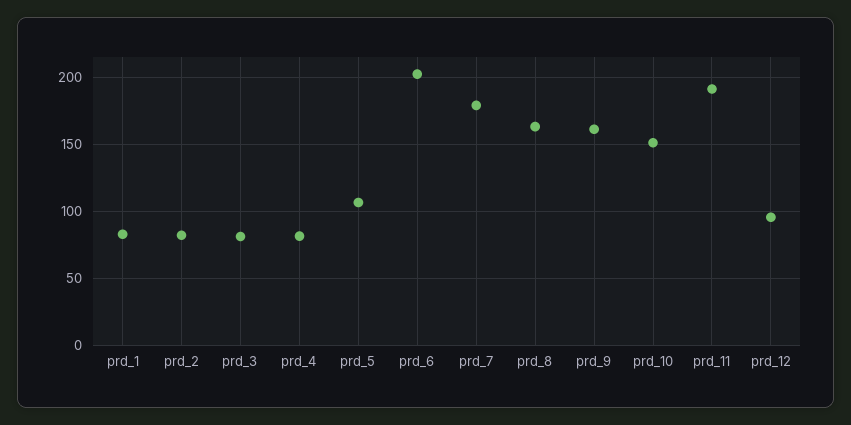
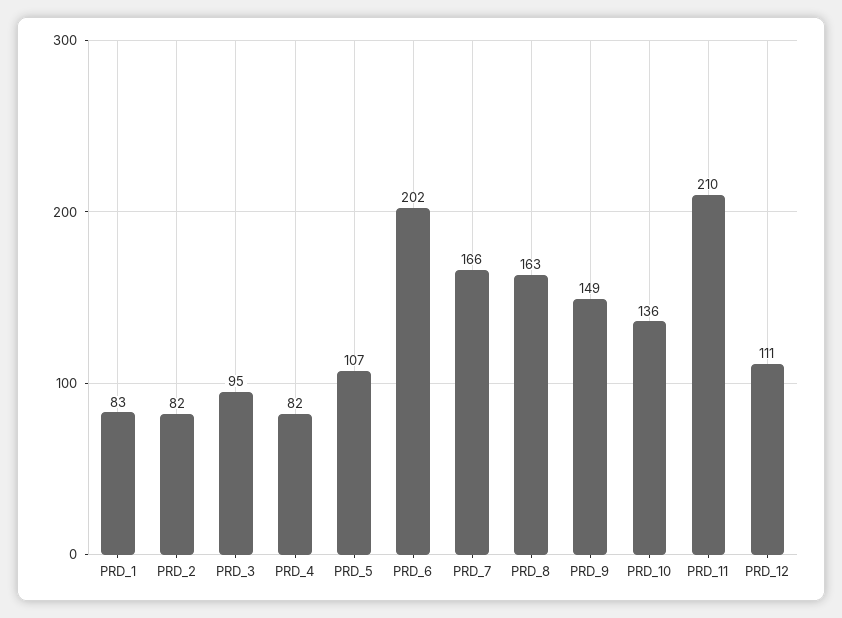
prd_3: 80 -> 95
prd_7: 180 -> 166
prd_9: 160 -> 149
prd_10: 150 -> 136
prd_11: 190 -> 210
prd_12: 95 -> 111

